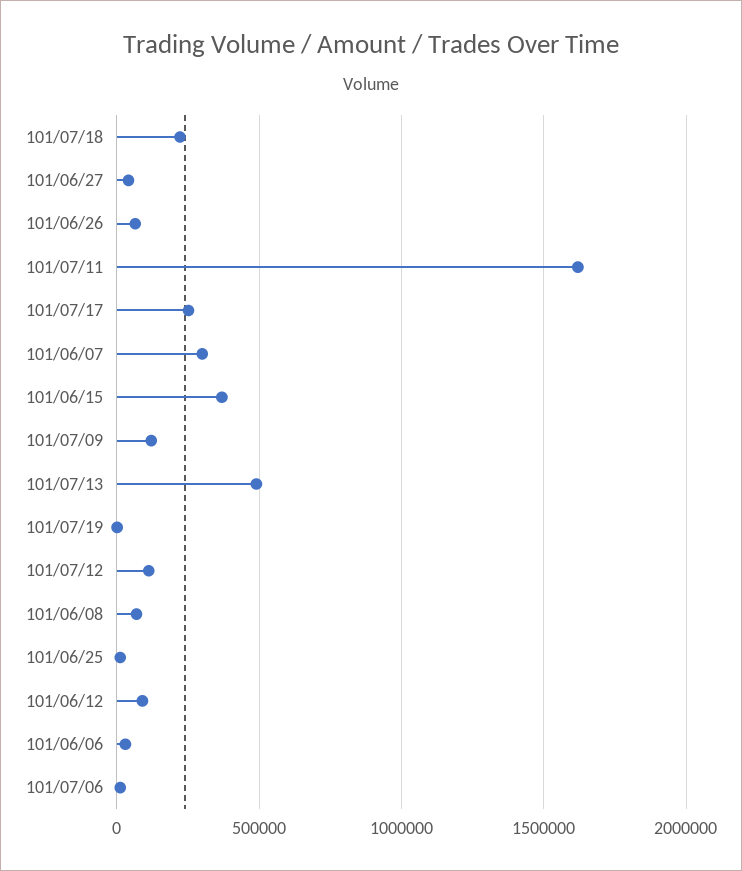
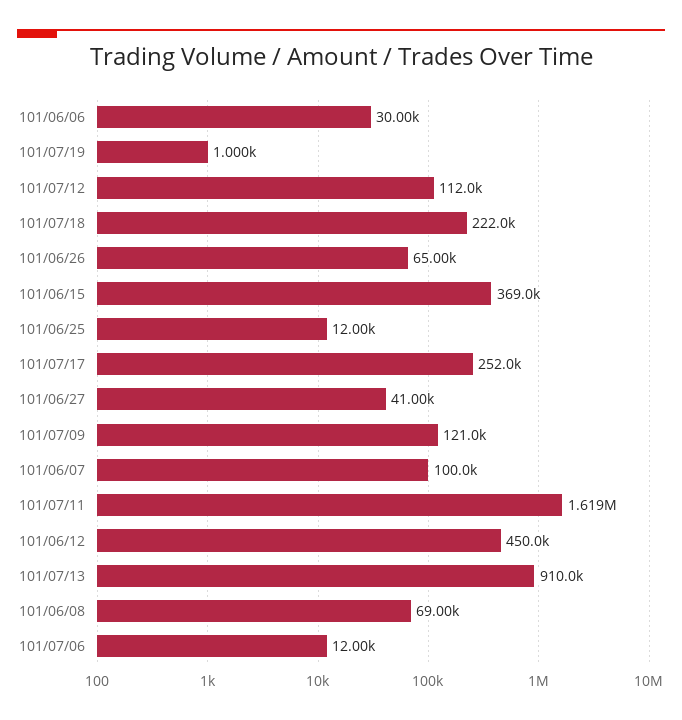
101/06/07: 300000 -> 100000
101/07/13: 500000 -> 910000
101/06/12: 100000 -> 450000

